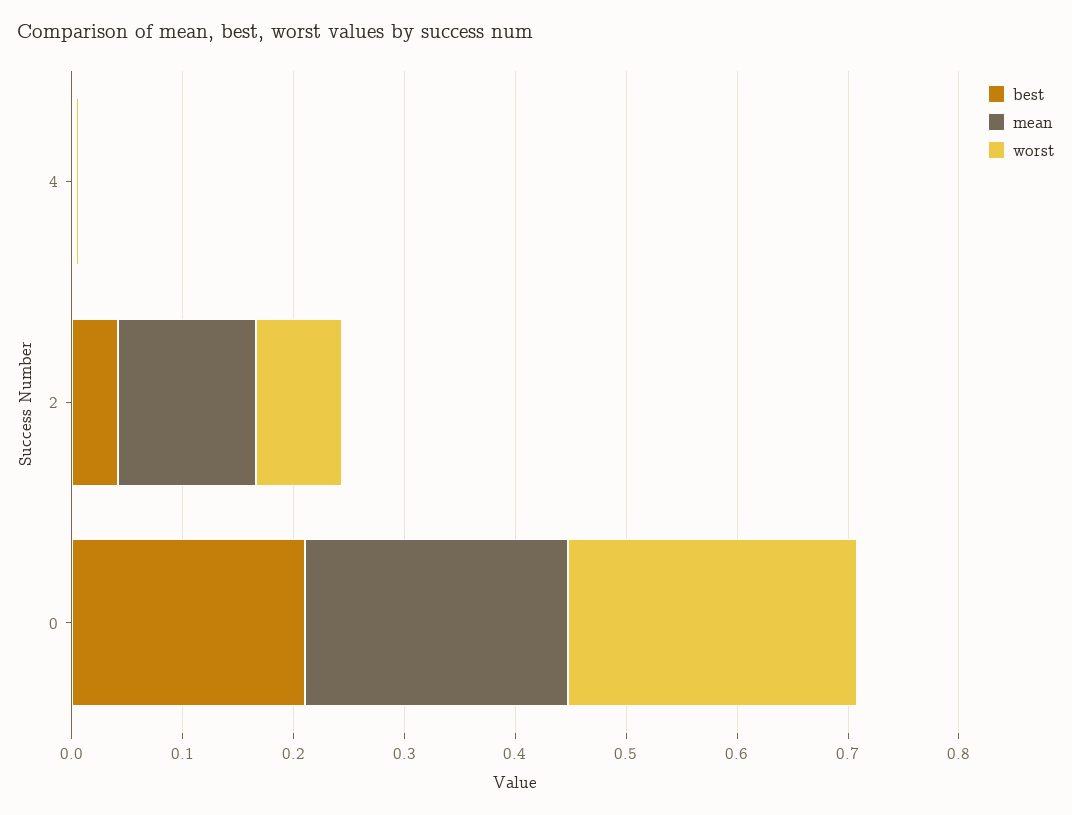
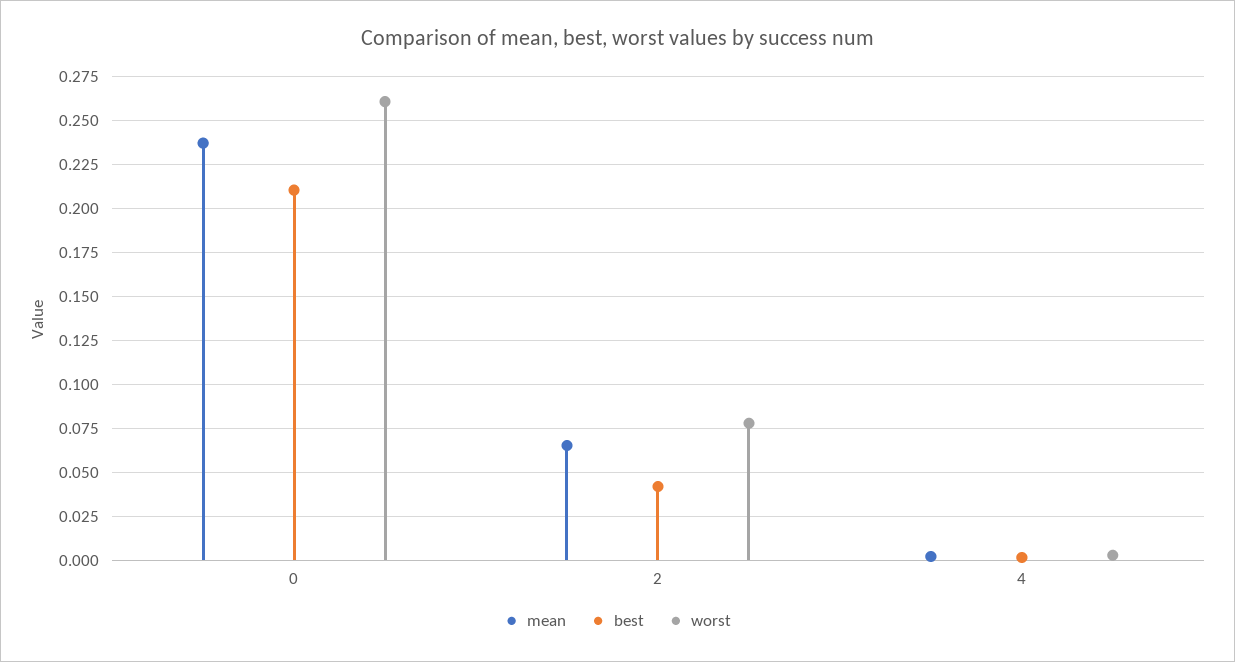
mean, 2: 0.12 -> 0.065

